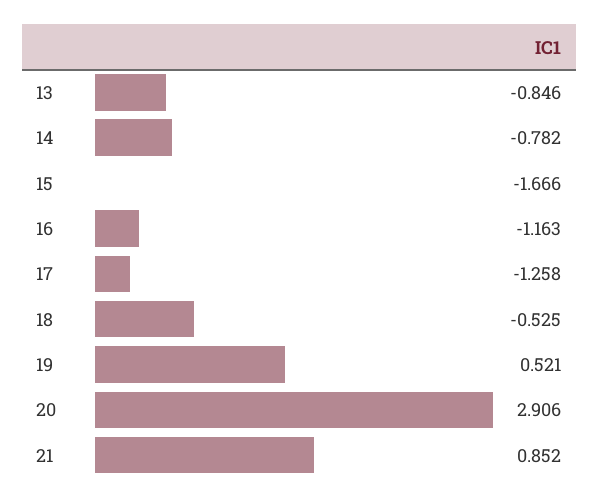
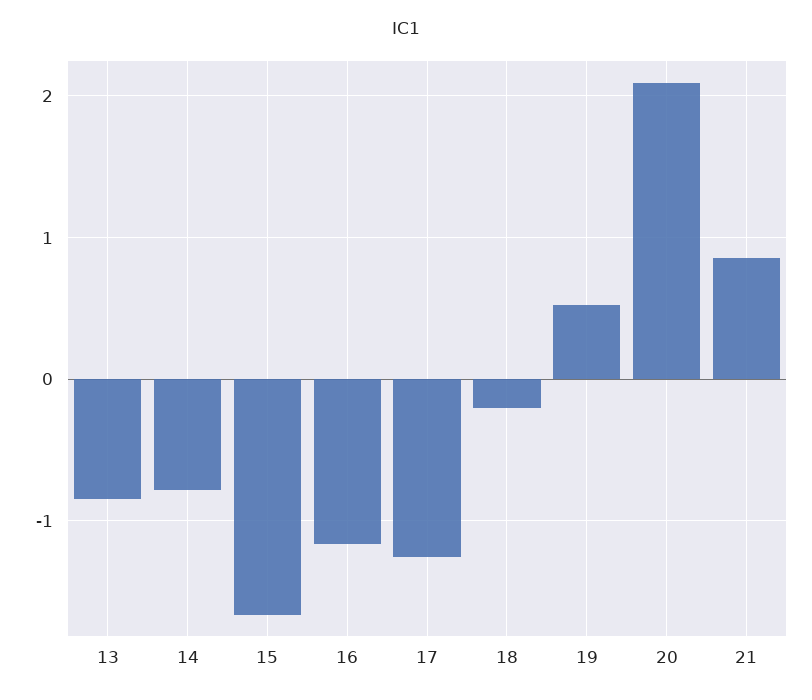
18: -0.525 -> -0.2
20: 2.906 -> 2.1

